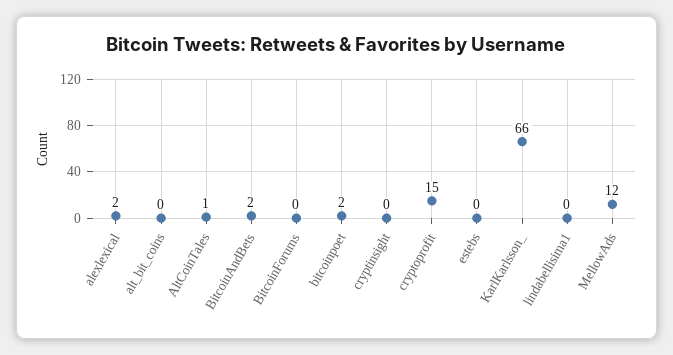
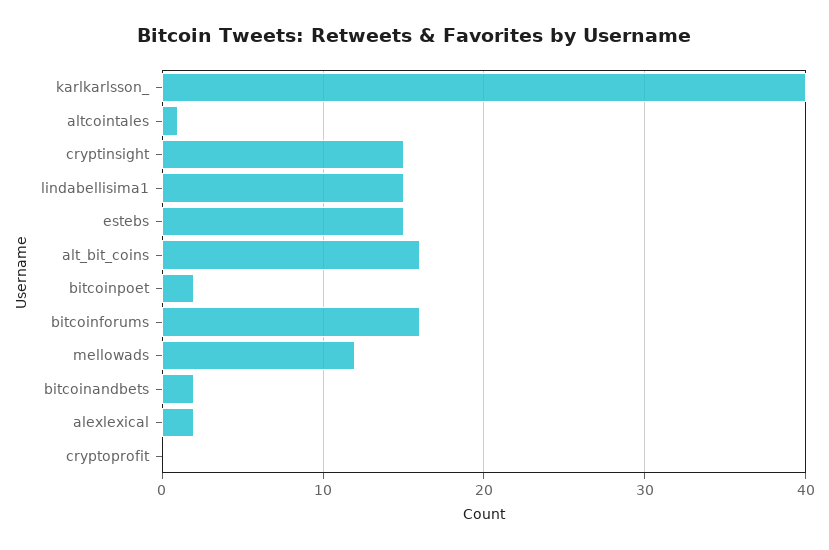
alt_bit_coins: 0 -> 16
BitcoinForums: 0 -> 16
cryptinsight: 0 -> 15
cryptoprofit: 15 -> 0
estebs: 0 -> 15
KarlKarlsson_: 66 -> 40
lindabellisima1: 0 -> 15

